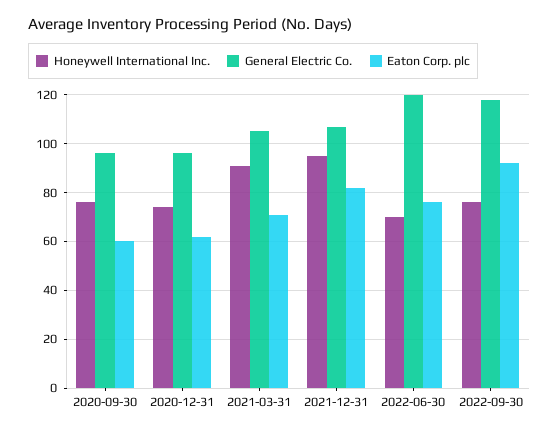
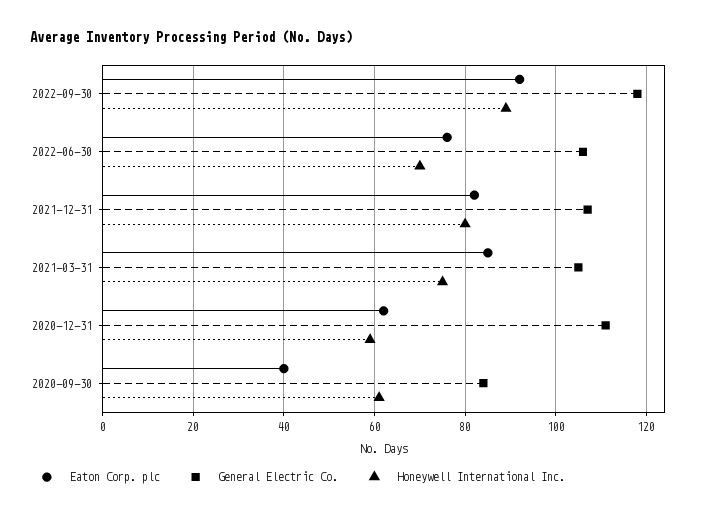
Honeywell International Inc., 2020-09-30: 75 -> 60
General Electric Co., 2020-09-30: 95 -> 85
Eaton Corp. plc, 2020-09-30: 60 -> 40
Honeywell International Inc., 2020-12-31: 75 -> 60
General Electric Co., 2020-12-31: 95 -> 110
Honeywell International Inc., 2021-03-31: 90 -> 75
Eaton Corp. plc, 2021-03-31: 70 -> 85
Honeywell International Inc., 2021-12-31: 95 -> 80
General Electric Co., 2022-06-30: 120 -> 105
Honeywell International Inc., 2022-09-30: 75 -> 90

